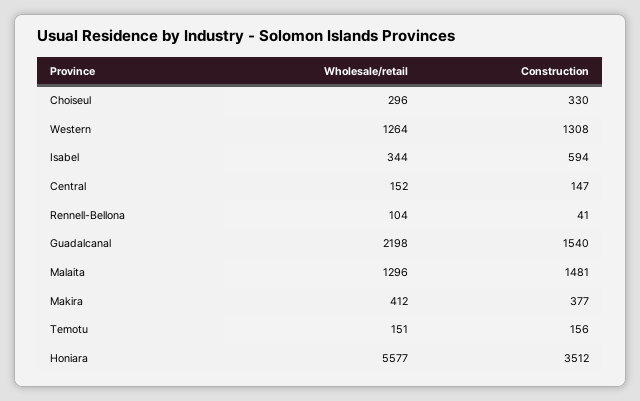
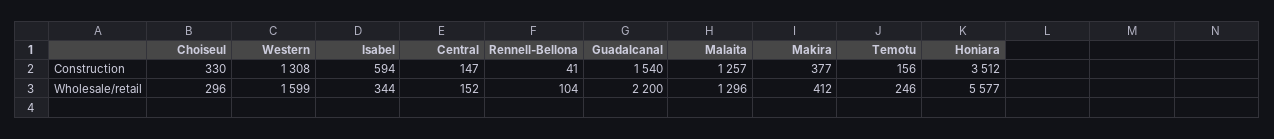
Wholesale/retail, Western: 1264 -> 1599
Wholesale/retail, Guadalcanal: 2198 -> 2200
Construction, Malaita: 1481 -> 1257
Wholesale/retail, Temotu: 151 -> 246

